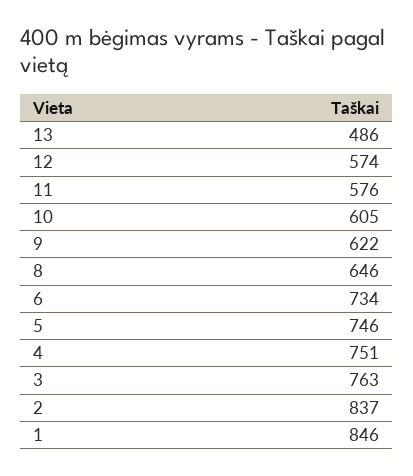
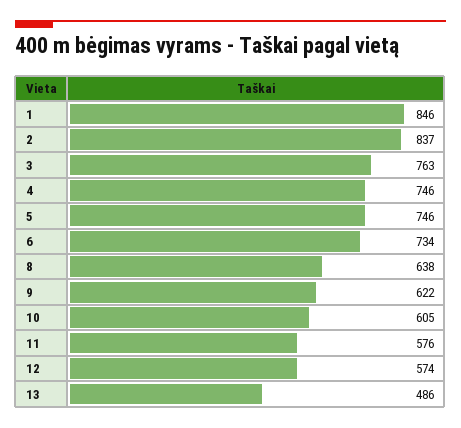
8: 646 -> 638
4: 751 -> 746

